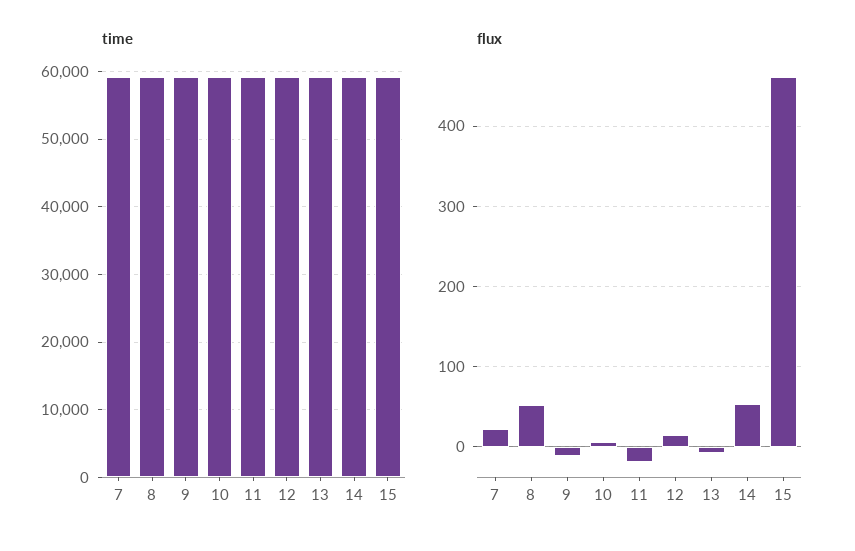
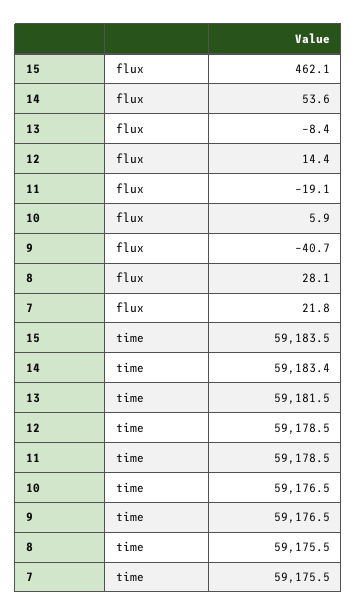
flux, 8: 50 -> 28.1
flux, 9: -10 -> -40.7

